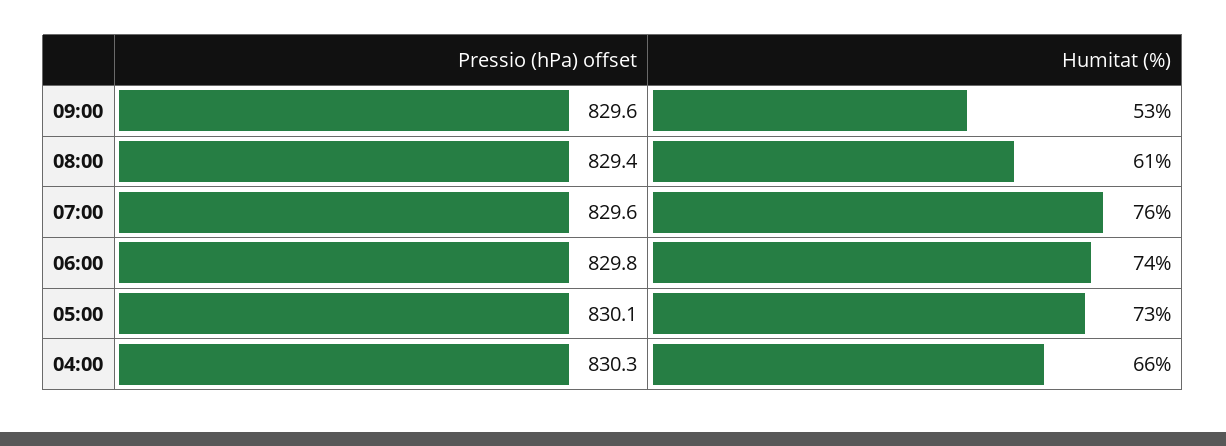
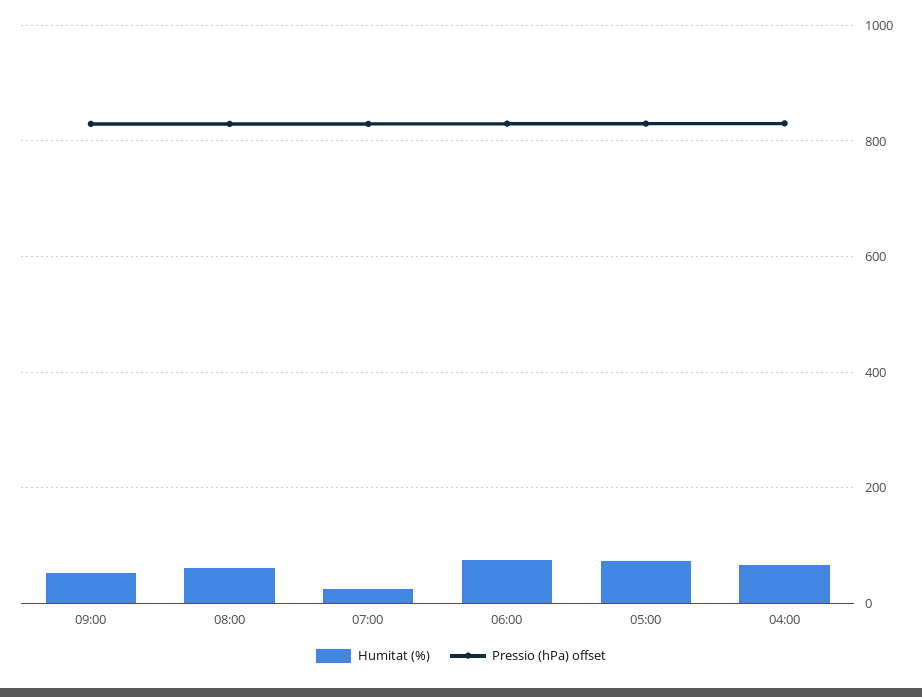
Humitat (%), 07:00: 76 -> 20

